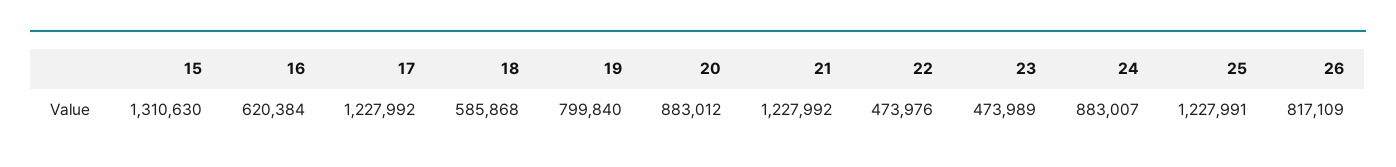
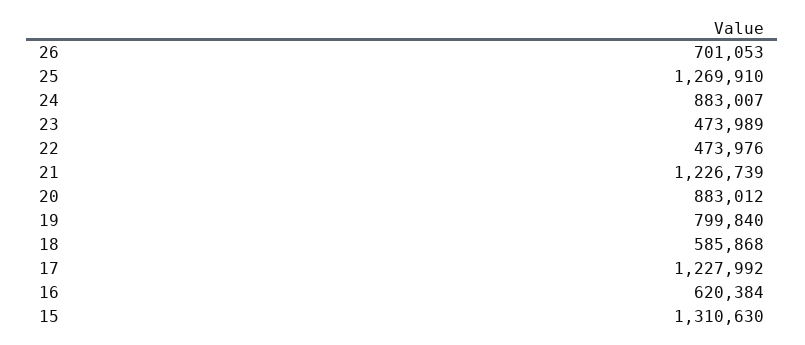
21: 1227992 -> 1226739
25: 1227991 -> 1269910
26: 817109 -> 701053

